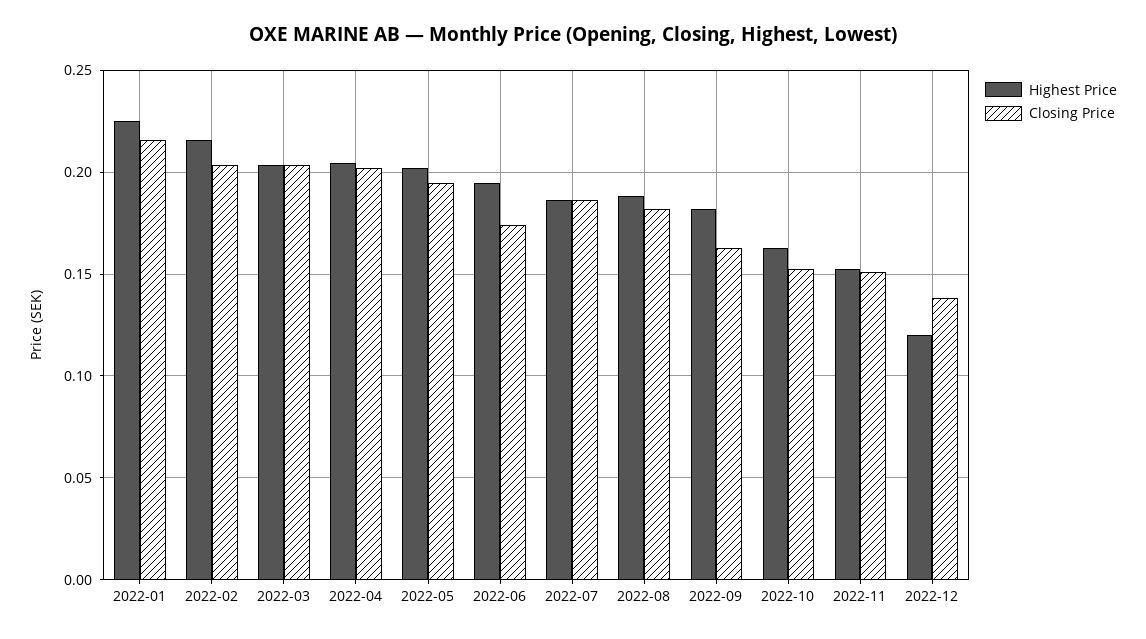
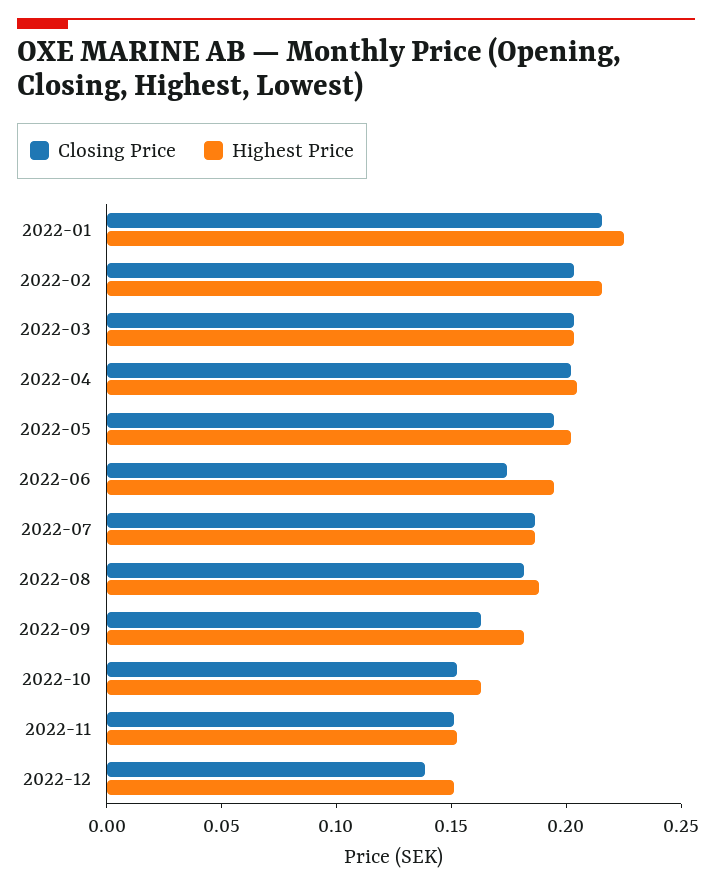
Highest Price, 2022-12: 0.12 -> 0.15

